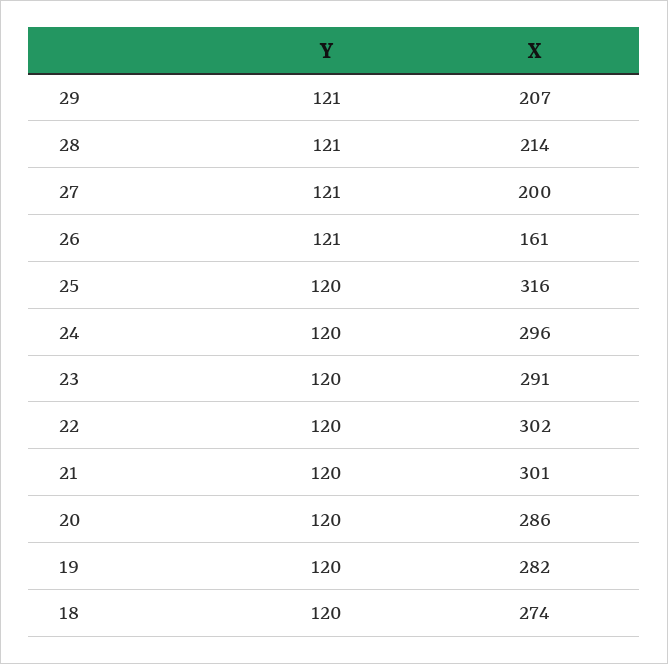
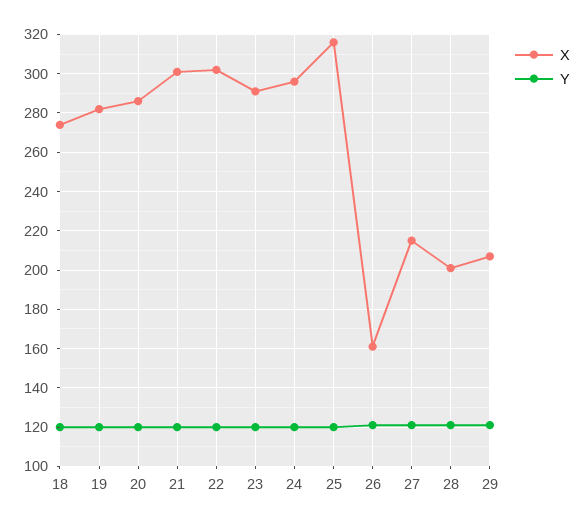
X, 28: 214 -> 200
X, 27: 200 -> 215

